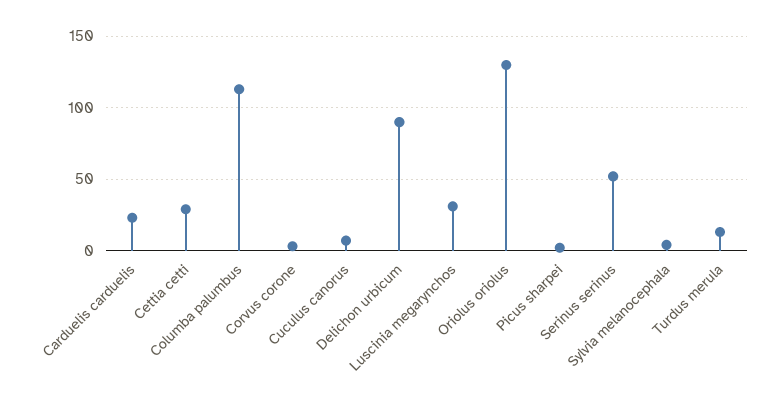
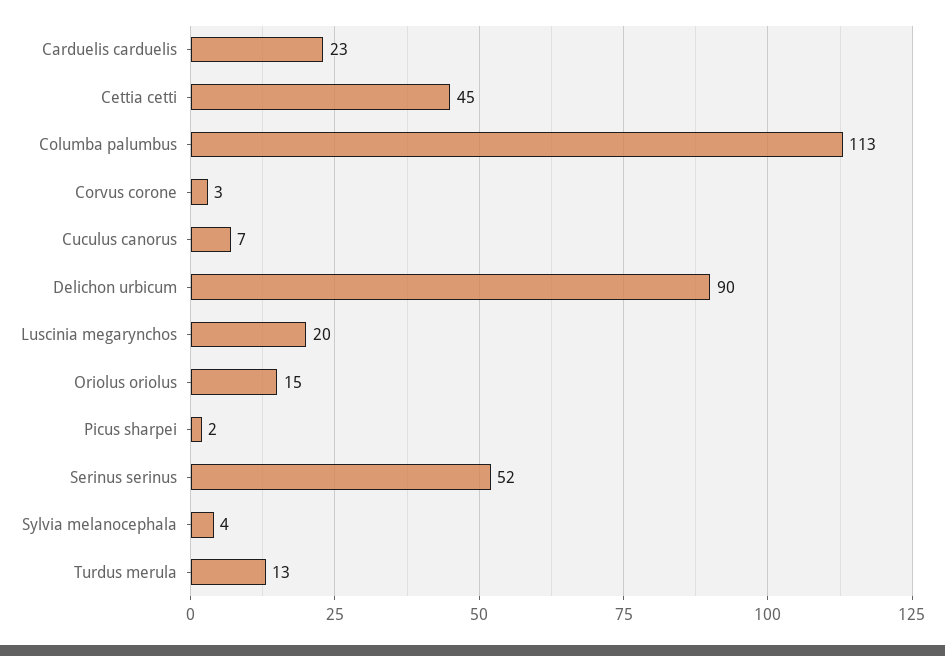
Cettia cetti: 30 -> 45
Luscinia megarynchos: 30 -> 20
Oriolus oriolus: 130 -> 15

